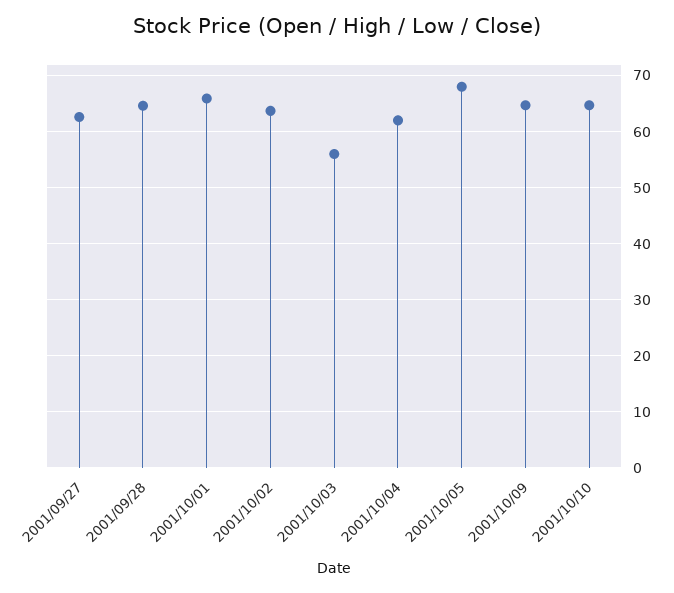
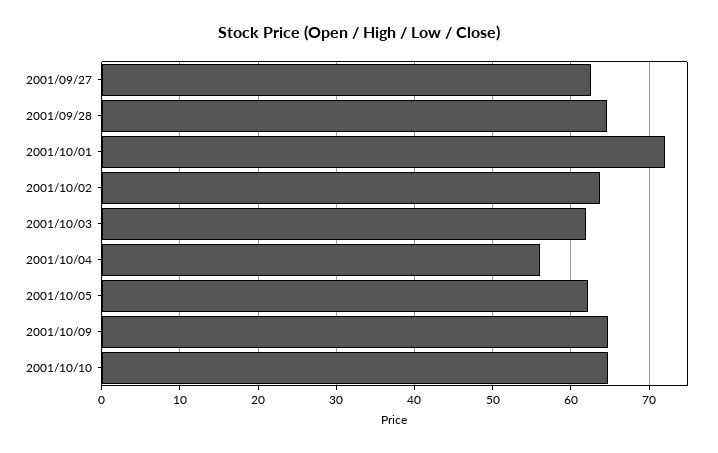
2001/10/01: 66 -> 72
2001/10/03: 56 -> 62
2001/10/04: 62 -> 56
2001/10/05: 68 -> 62

